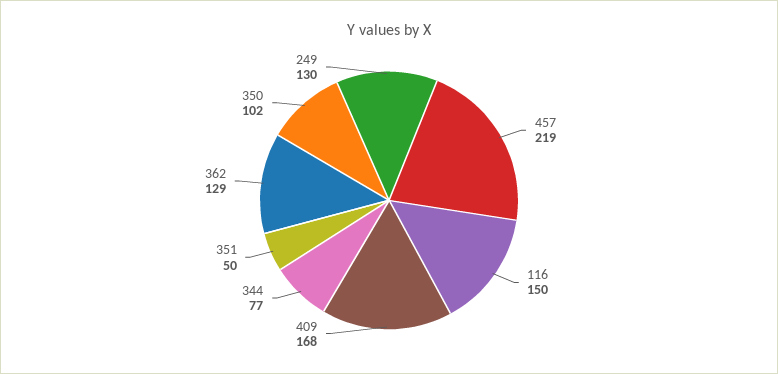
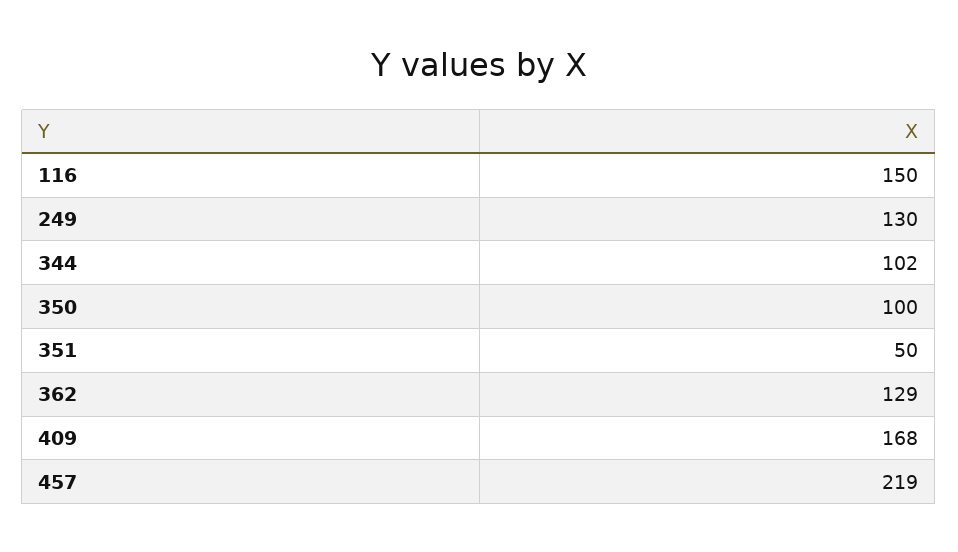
344: 77 -> 102
350: 102 -> 100

